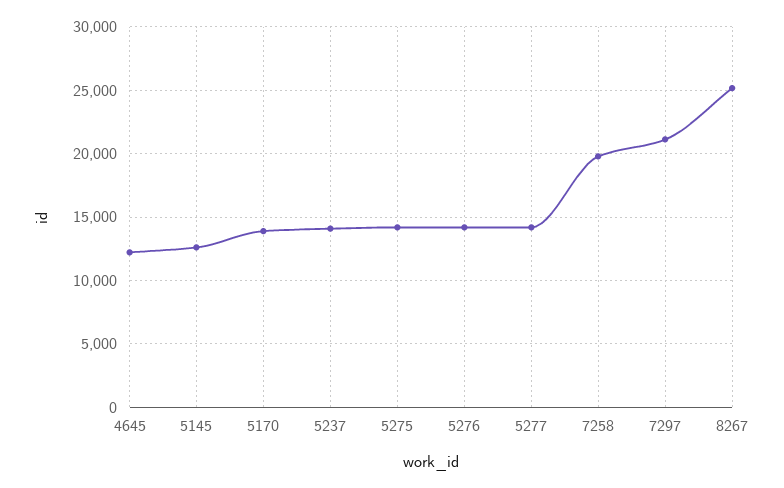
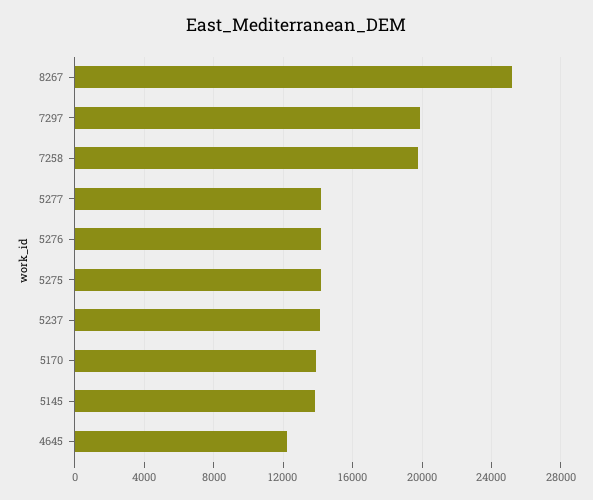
5145: 12500 -> 14000
7297: 21000 -> 20000

